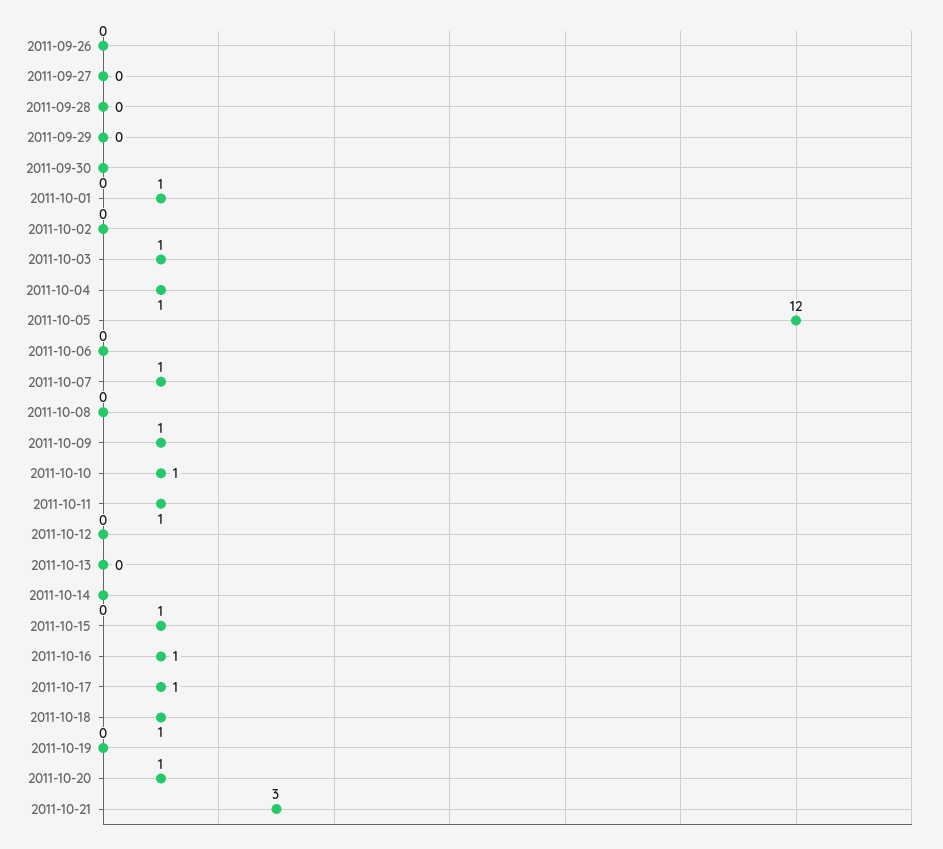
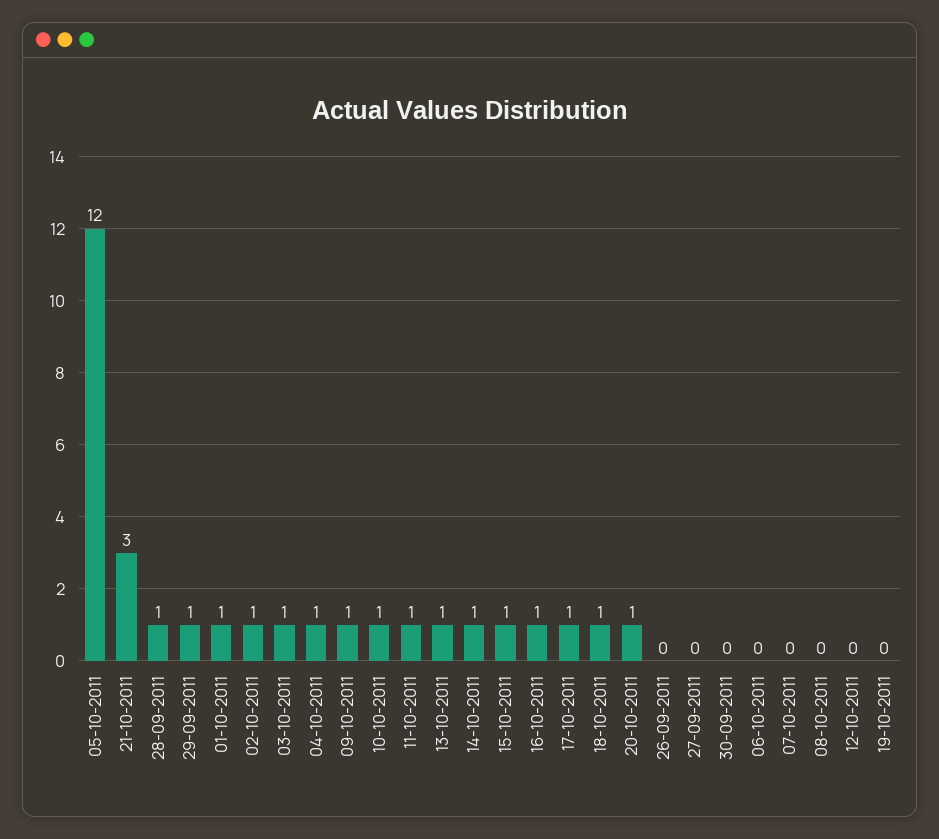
2011-09-28: 0 -> 1
2011-09-29: 0 -> 1
2011-10-02: 0 -> 1
2011-10-07: 1 -> 0
2011-10-13: 0 -> 1
2011-10-14: 0 -> 1

